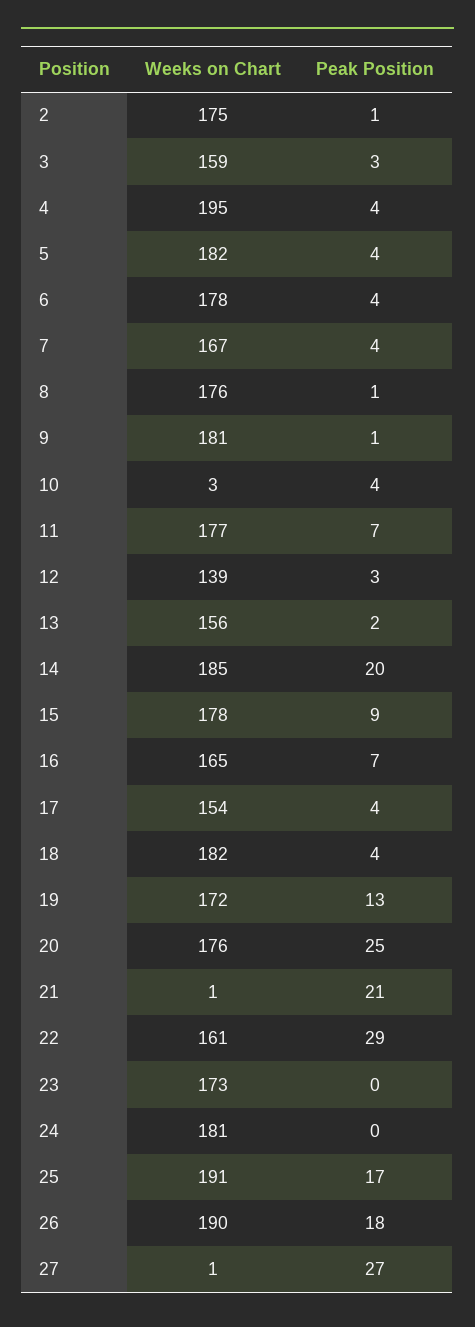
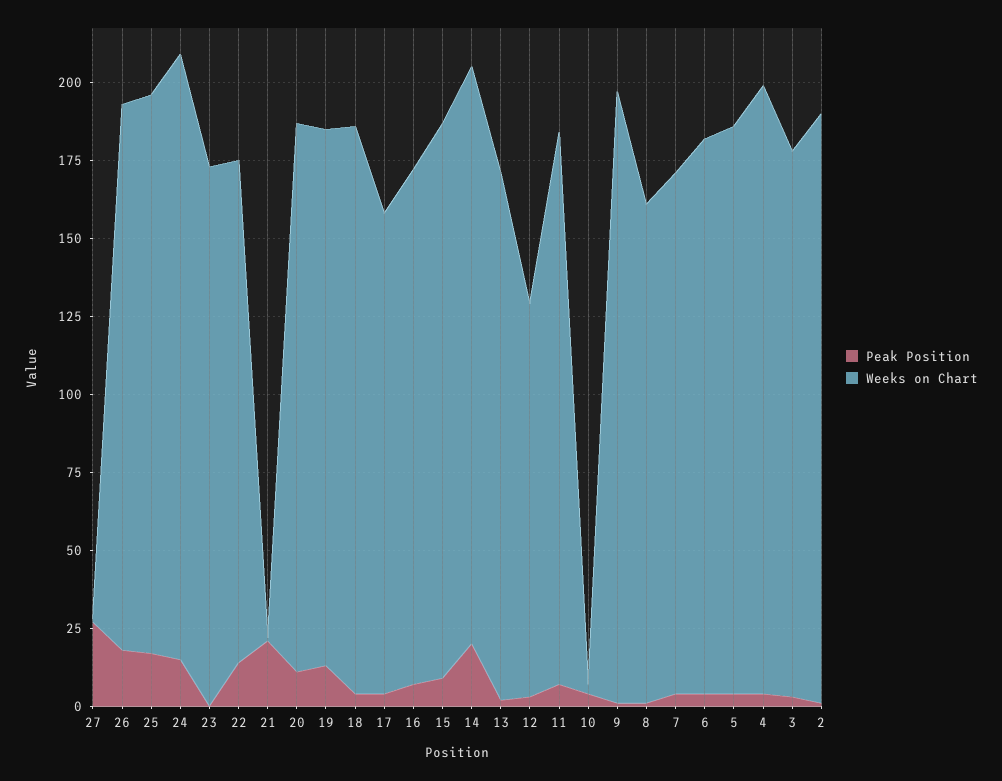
Weeks on Chart, 2: 175 -> 190
Weeks on Chart, 3: 159 -> 175
Weeks on Chart, 8: 176 -> 160
Weeks on Chart, 9: 181 -> 195
Weeks on Chart, 12: 139 -> 125
Weeks on Chart, 13: 156 -> 170
Peak Position, 20: 25 -> 10
Peak Position, 22: 29 -> 15
Weeks on Chart, 24: 181 -> 195
Peak Position, 24: 0 -> 15
Weeks on Chart, 25: 191 -> 180
Weeks on Chart, 26: 190 -> 175

